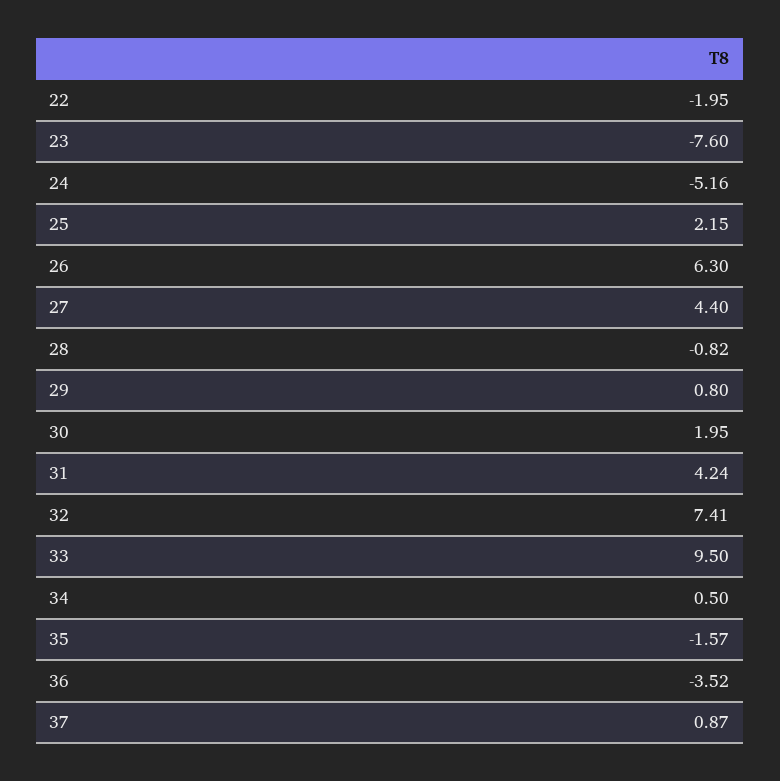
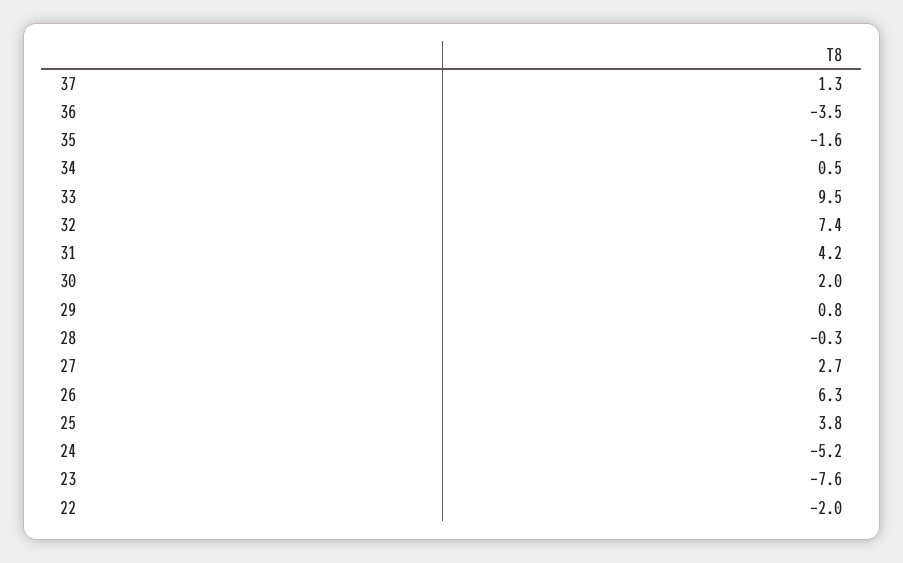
25: 2.15 -> 3.8
27: 4.4 -> 2.7
28: -0.82 -> -0.3
37: 0.87 -> 1.3

